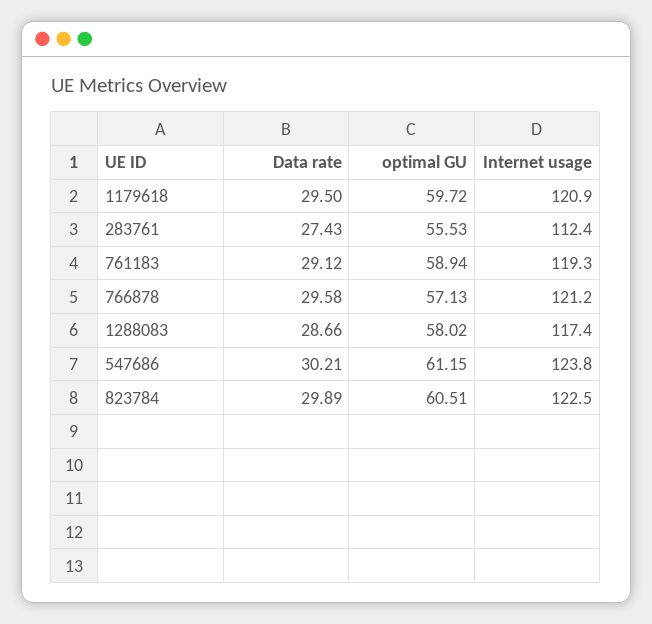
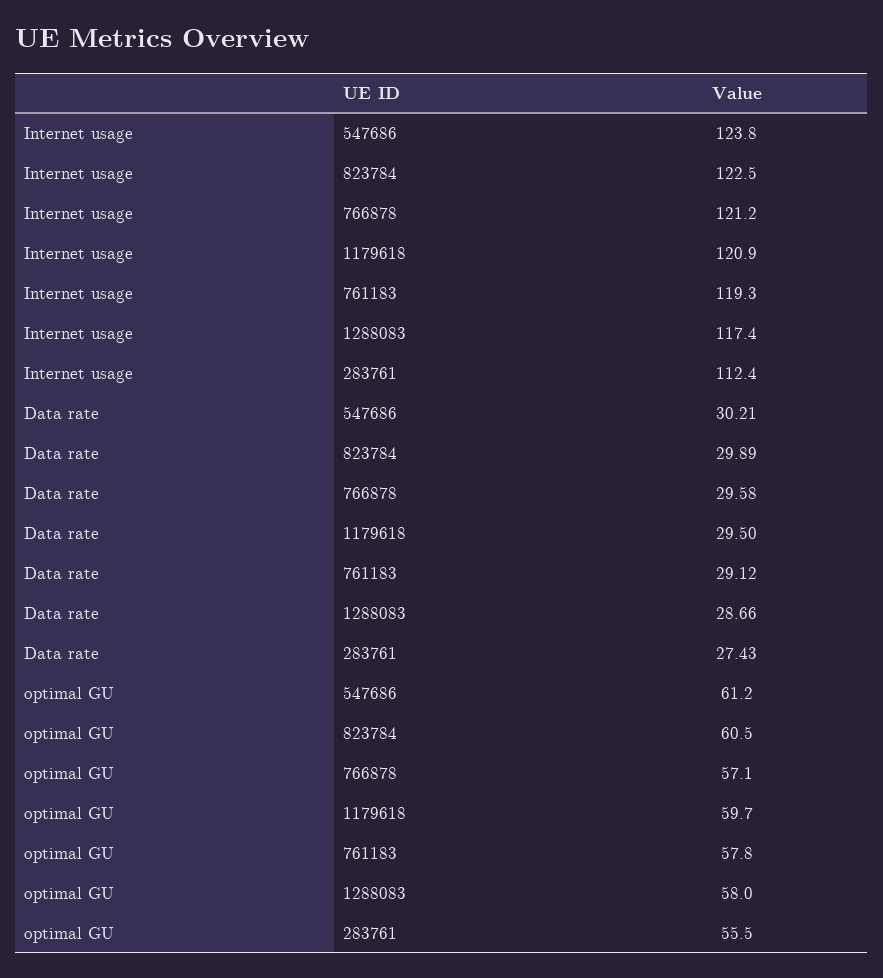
optimal GU, 761183: 58.94 -> 57.8

